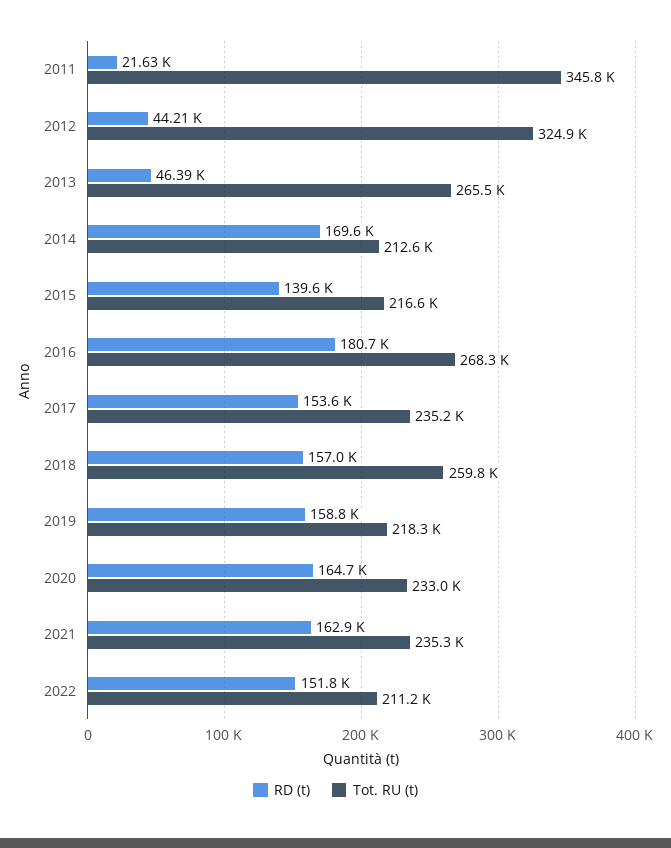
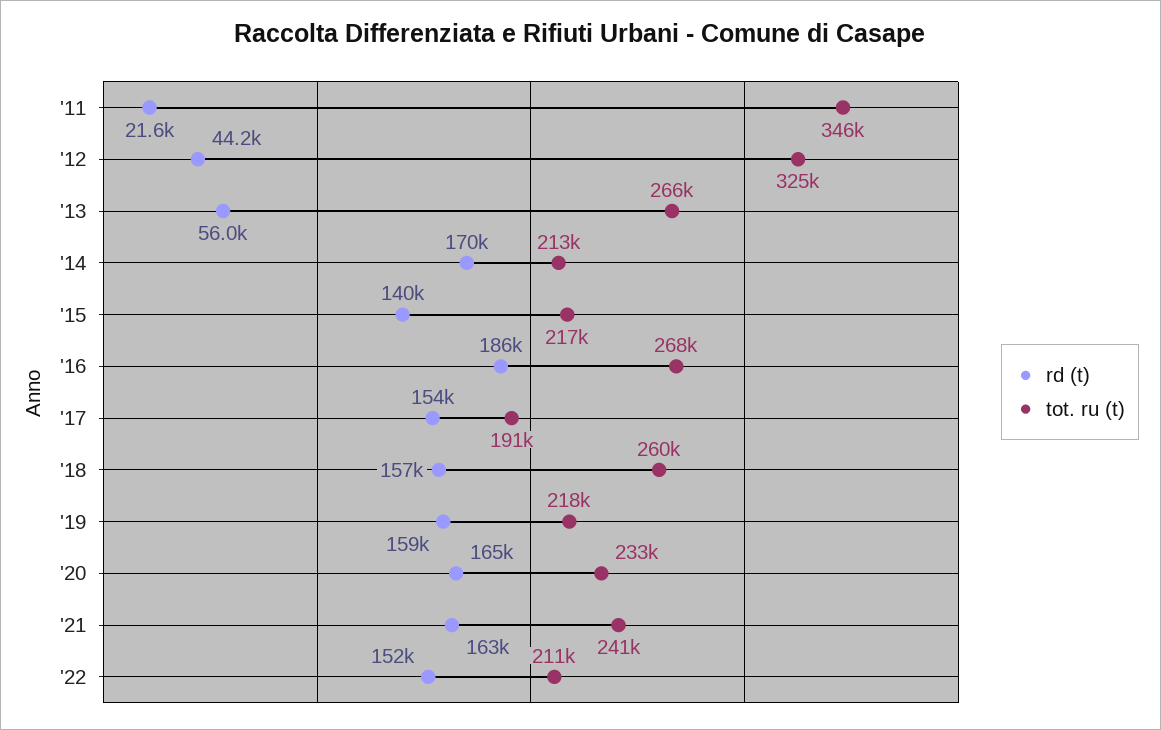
RD (t), 2013: 46390 -> 56000
RD (t), 2016: 180700 -> 186000
Tot. RU (t), 2017: 235200 -> 191000
Tot. RU (t), 2021: 235300 -> 241000

